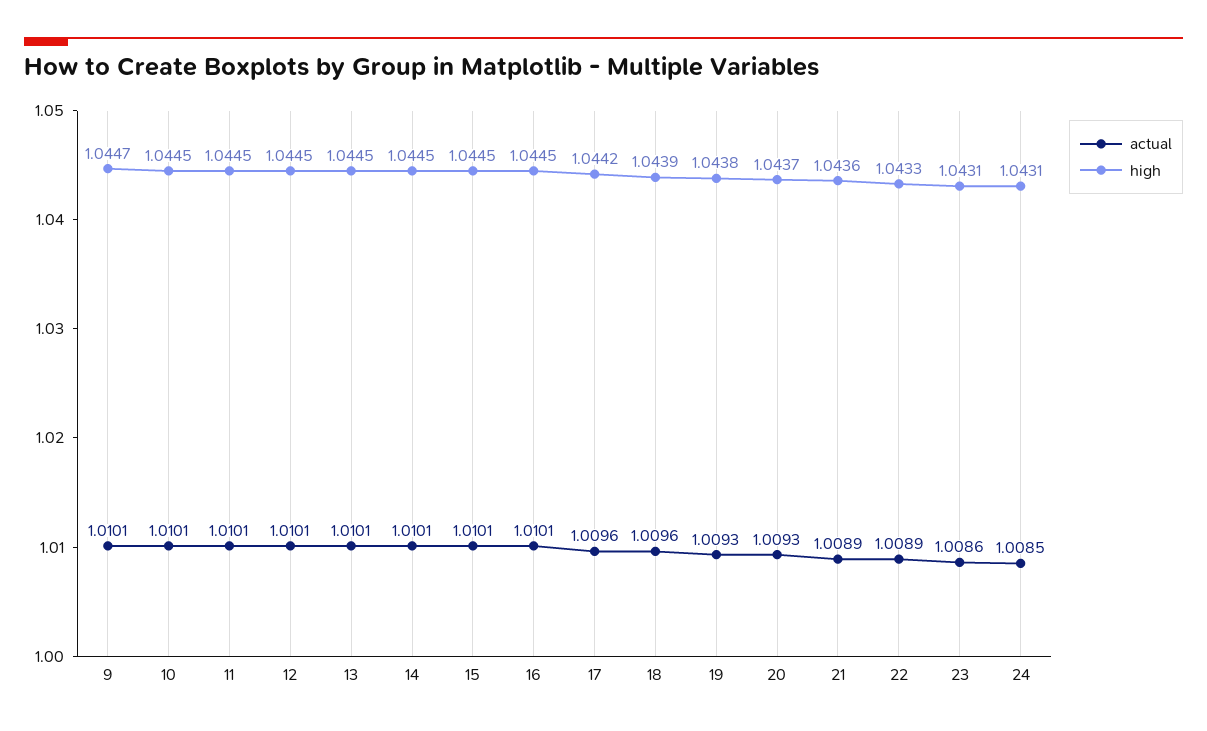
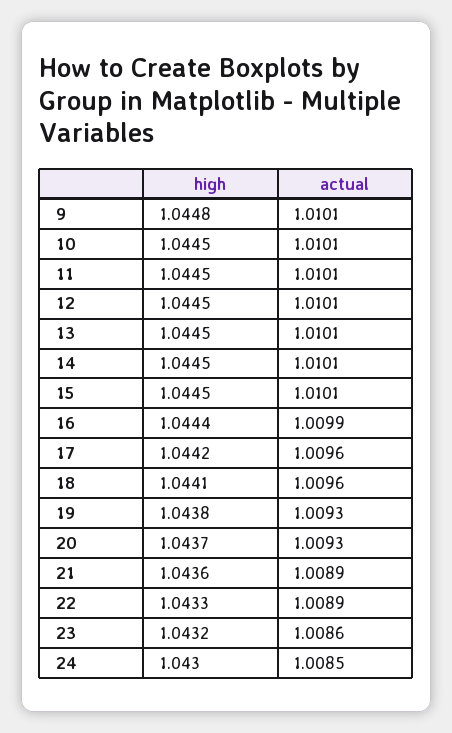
high, 9: 1.0447 -> 1.0448
actual, 16: 1.0101 -> 1.0099
high, 16: 1.0445 -> 1.0444
high, 18: 1.0439 -> 1.0441
high, 23: 1.0431 -> 1.0432
high, 24: 1.0431 -> 1.043

